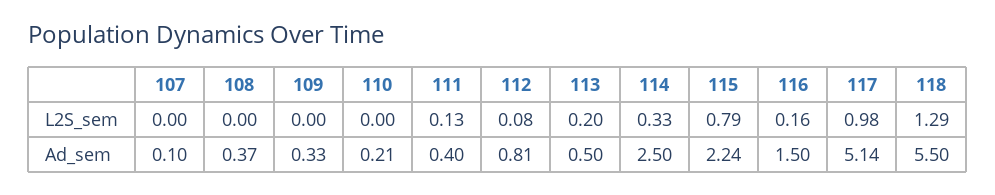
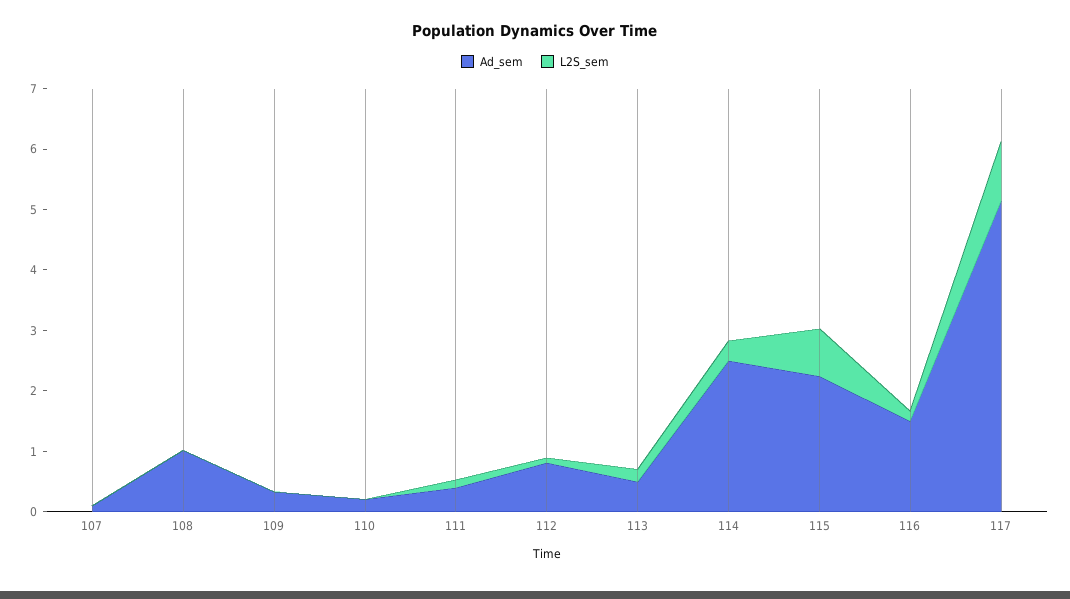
L2S_sem, 118: 1.29 -> none
Ad_sem, 108: 0.37 -> 1
Ad_sem, 118: 5.5 -> none

